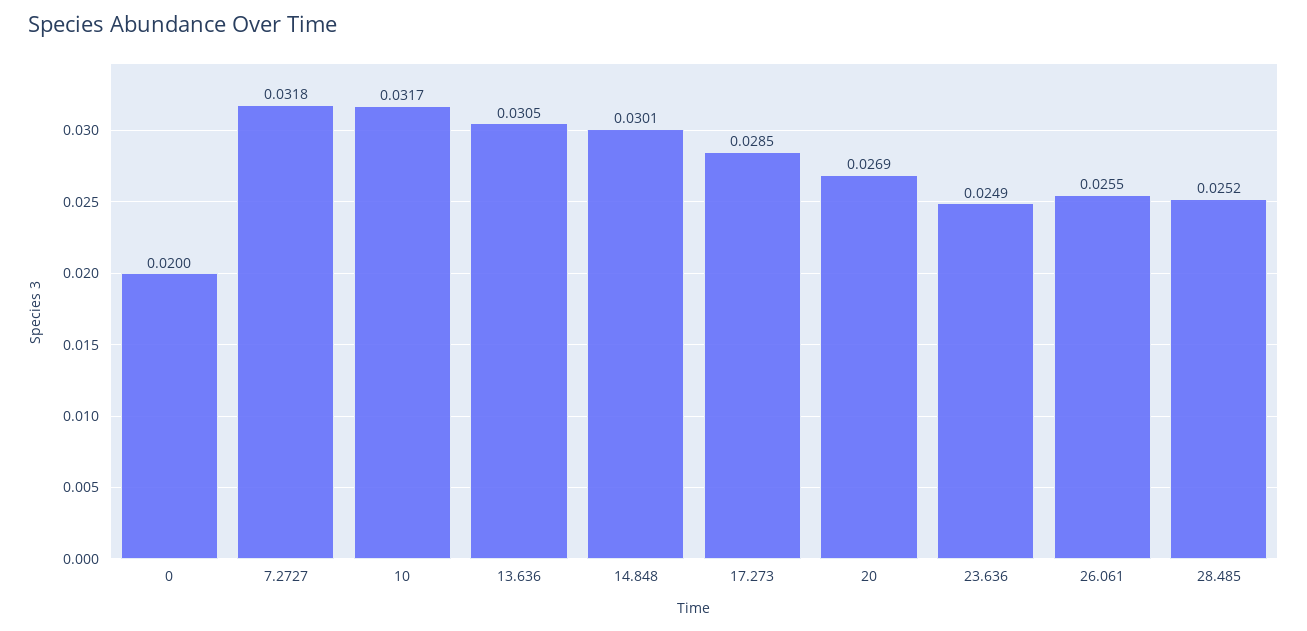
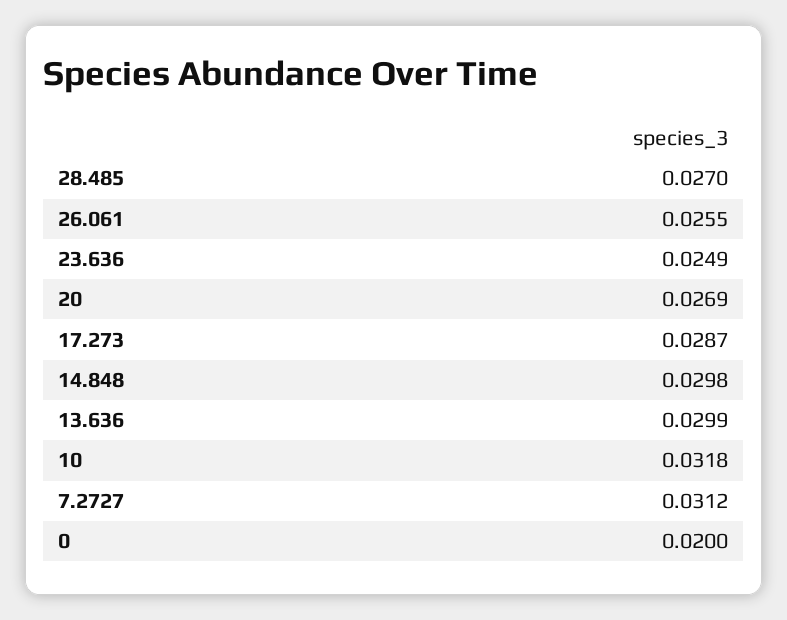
7.2727: 0.0318 -> 0.0312
10: 0.0317 -> 0.0318
13.636: 0.0305 -> 0.0299
14.848: 0.0301 -> 0.0298
17.273: 0.0285 -> 0.0287
28.485: 0.0252 -> 0.027

